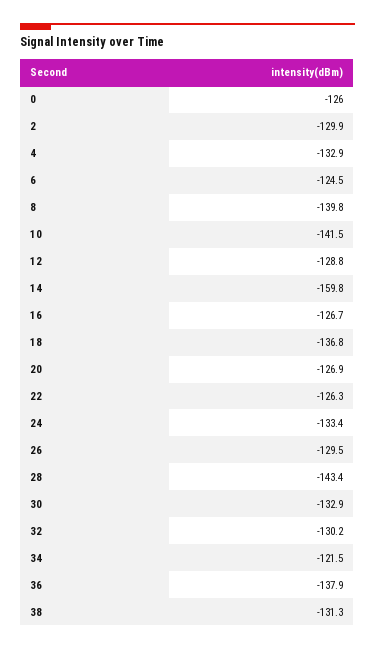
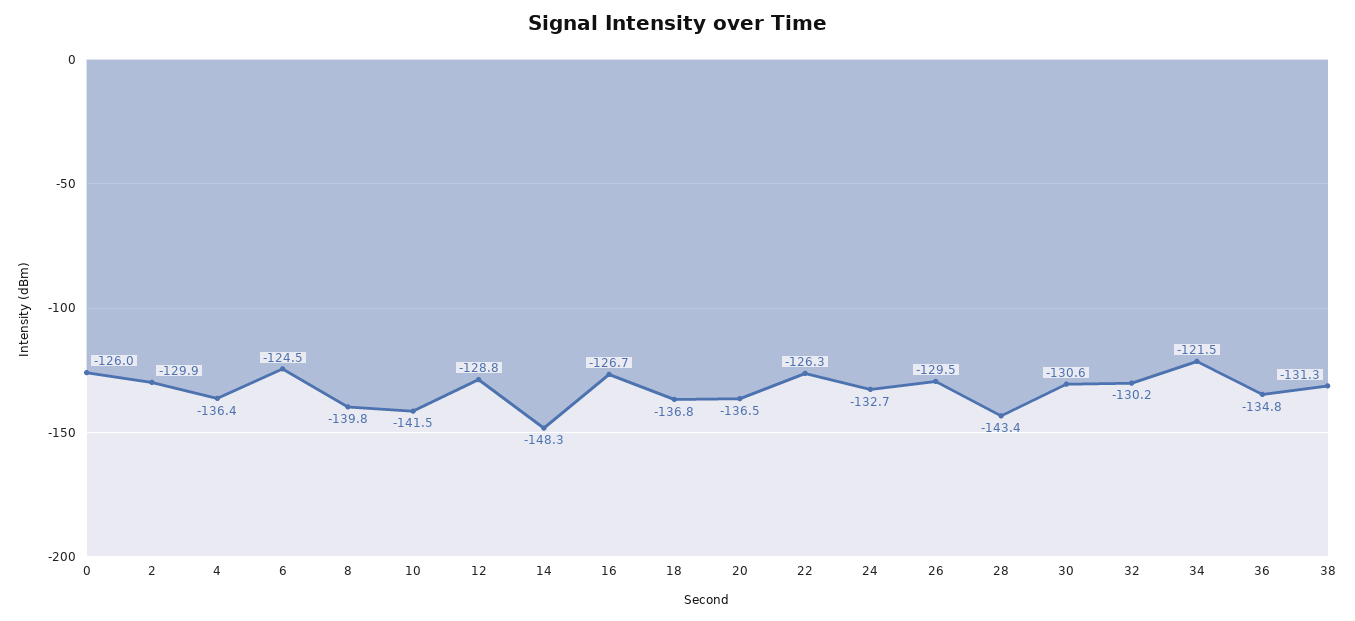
4: -132.9 -> -136.4
14: -159.8 -> -148.3
20: -126.9 -> -136.5
24: -133.4 -> -132.7
30: -132.9 -> -130.6
36: -137.9 -> -134.8

